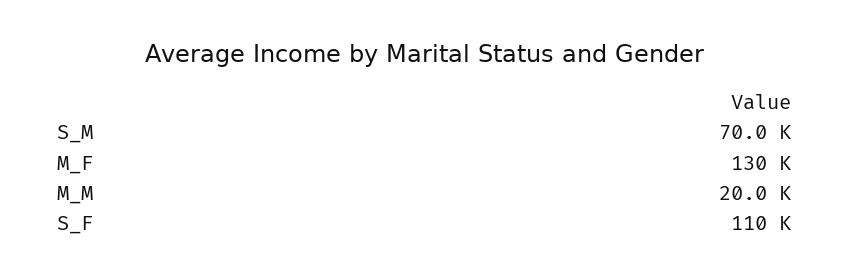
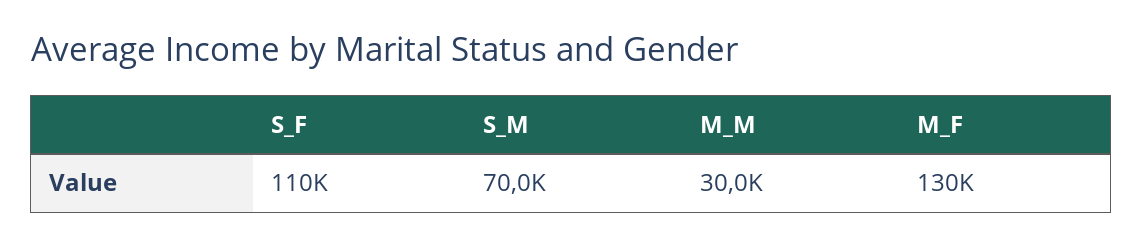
M_M: 20000 -> 30000

